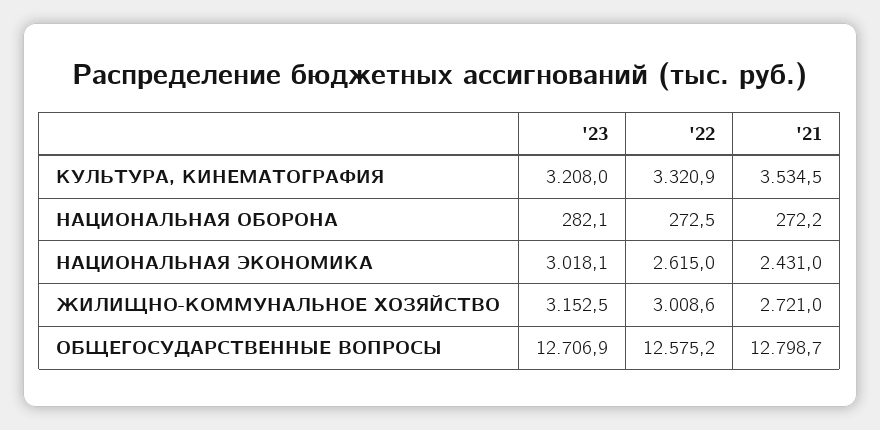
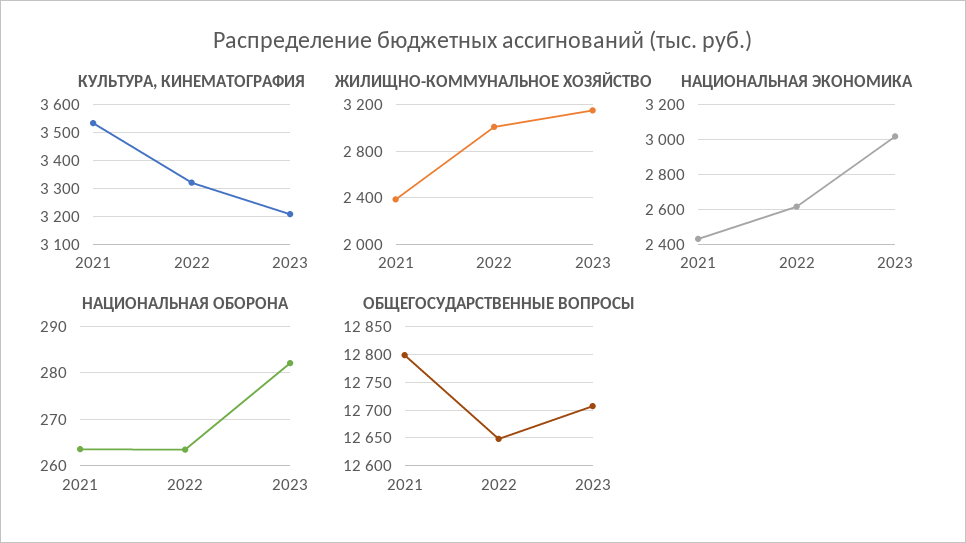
НАЦИОНАЛЬНАЯ ОБОРОНА, '22: 272.5 -> 264
НАЦИОНАЛЬНАЯ ОБОРОНА, '21: 272.2 -> 264
ЖИЛИЩНО-КОММУНАЛЬНОЕ ХОЗЯЙСТВО, '21: 2721 -> 2400
ОБЩЕГОСУДАРСТВЕННЫЕ ВОПРОСЫ, '22: 12575.2 -> 12650

